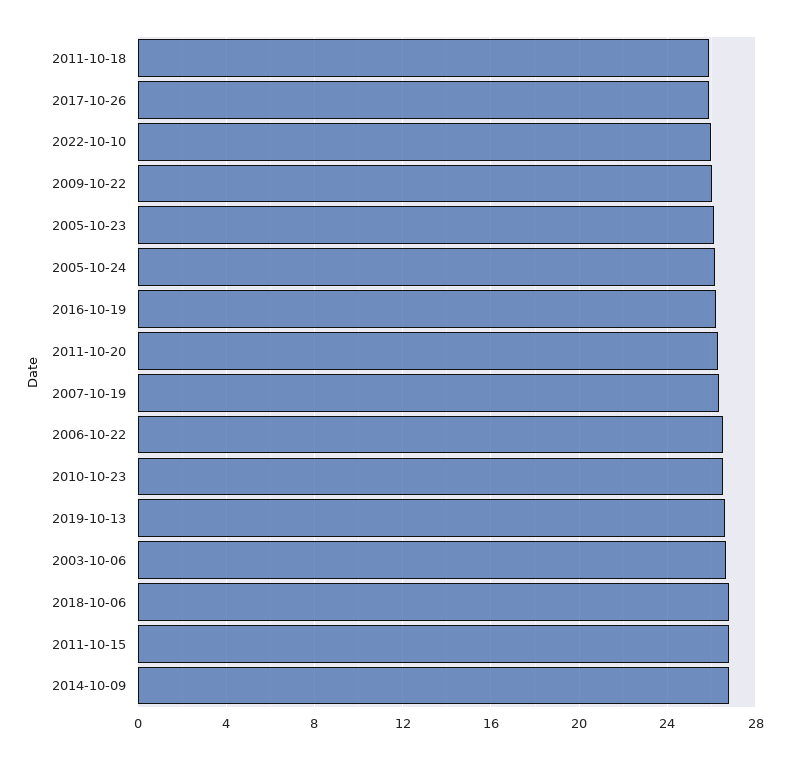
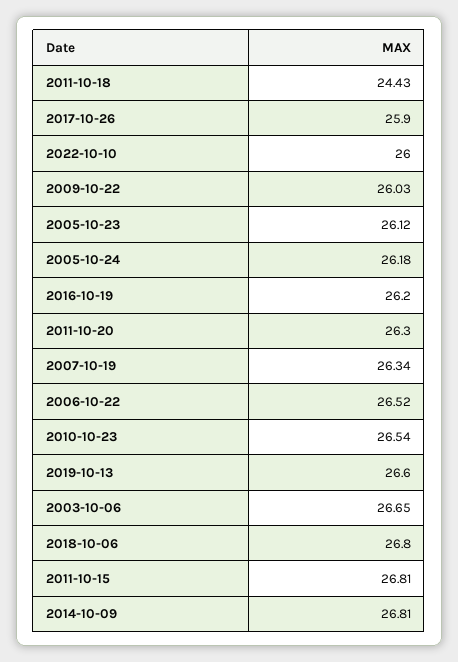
2011-10-18: 26 -> 24.43

